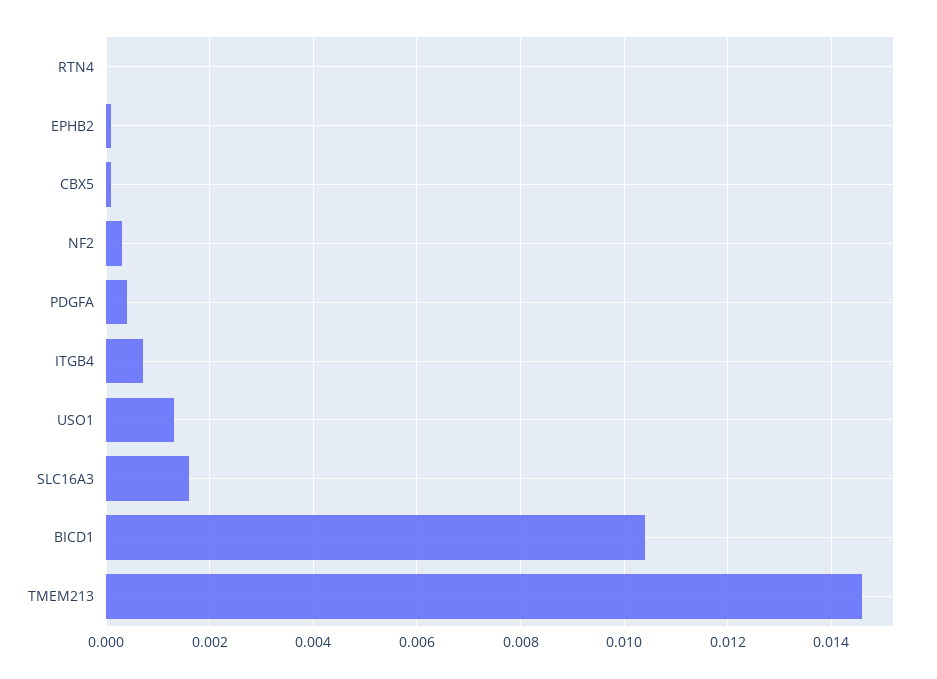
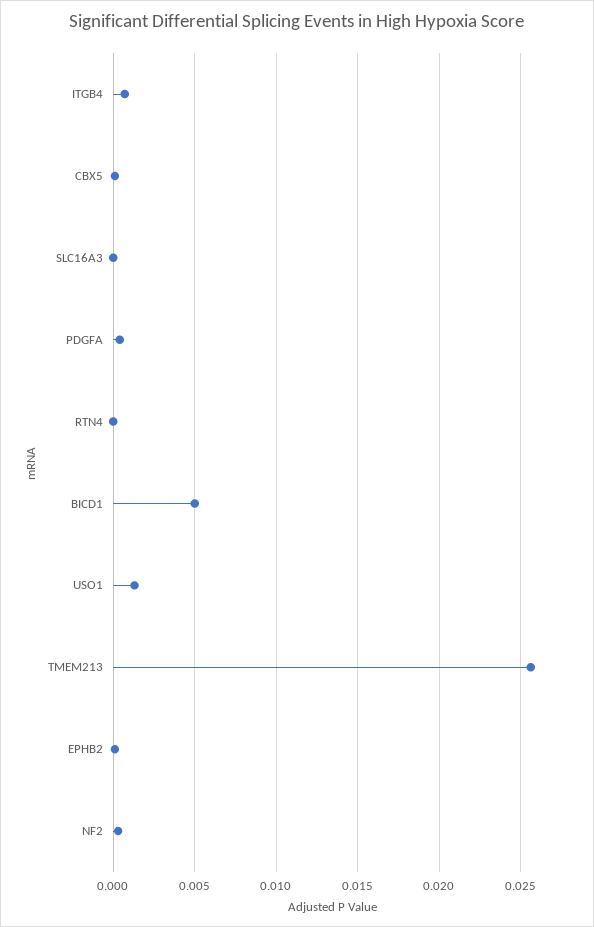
SLC16A3: 0.0015 -> 0
BICD1: 0.0105 -> 0.005
TMEM213: 0.0145 -> 0.0255

